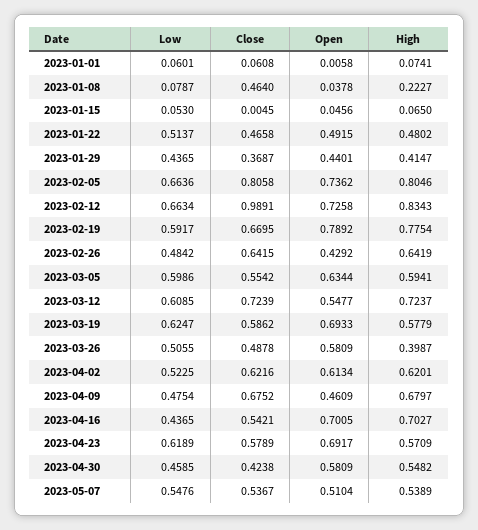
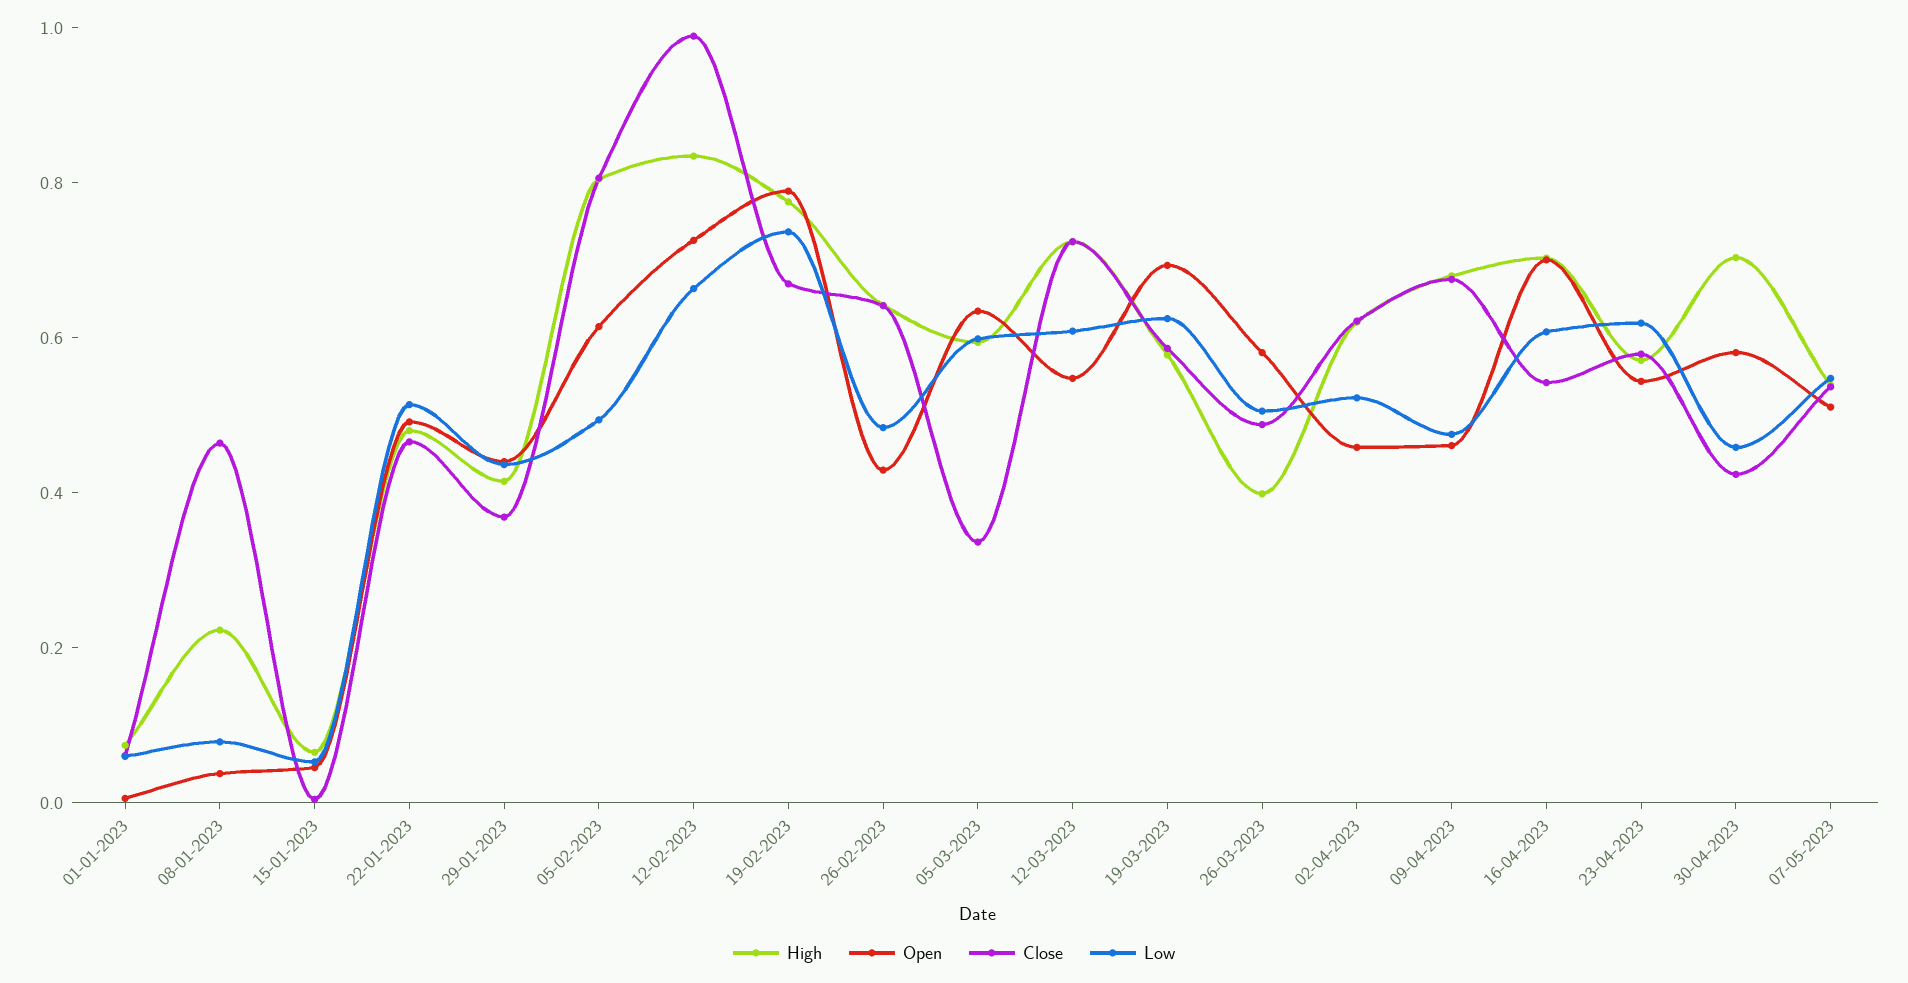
Low, 2023-02-05: 0.6636 -> 0.5
Open, 2023-02-05: 0.7362 -> 0.6
Low, 2023-02-19: 0.5917 -> 0.75
Close, 2023-03-05: 0.5542 -> 0.35
Open, 2023-04-02: 0.6134 -> 0.45
Low, 2023-04-16: 0.4365 -> 0.6
Open, 2023-04-23: 0.6917 -> 0.55
High, 2023-04-30: 0.5482 -> 0.7

